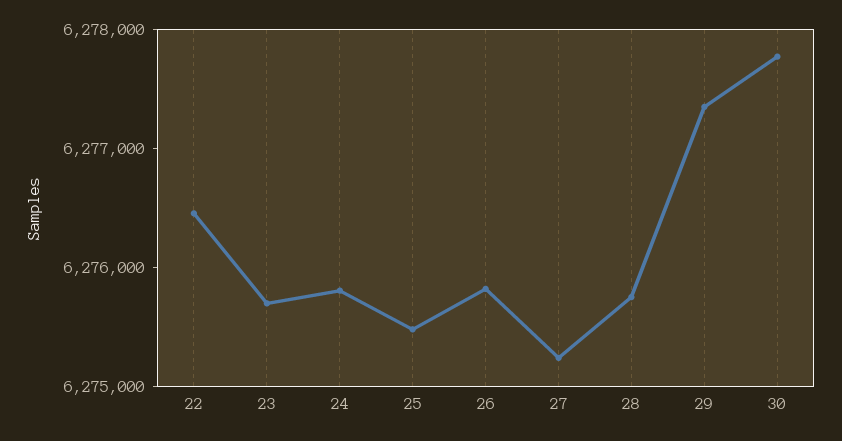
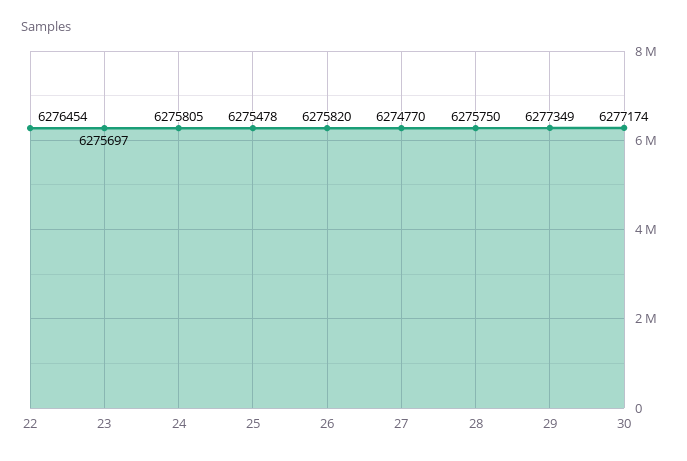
27: 6275200 -> 6274770
30: 6277800 -> 6277174

